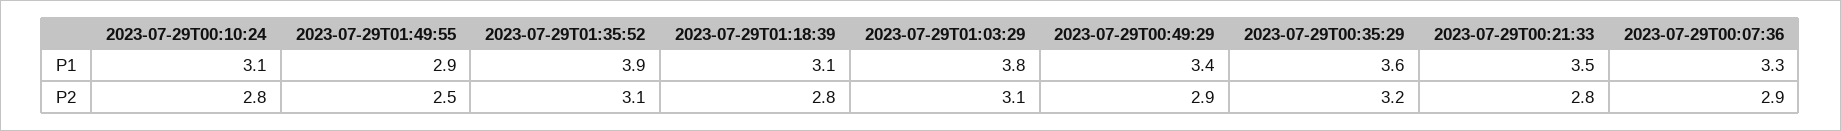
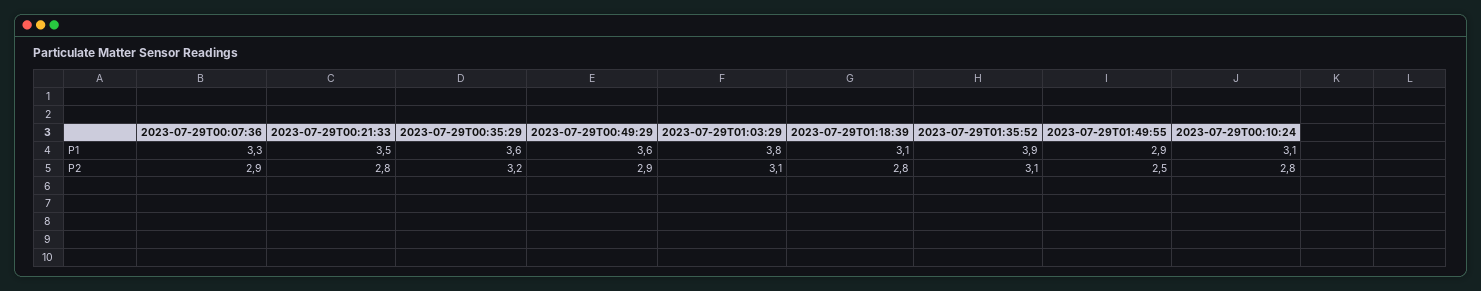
2023-07-29T00:49:29, P1: 3.4 -> 3.6

